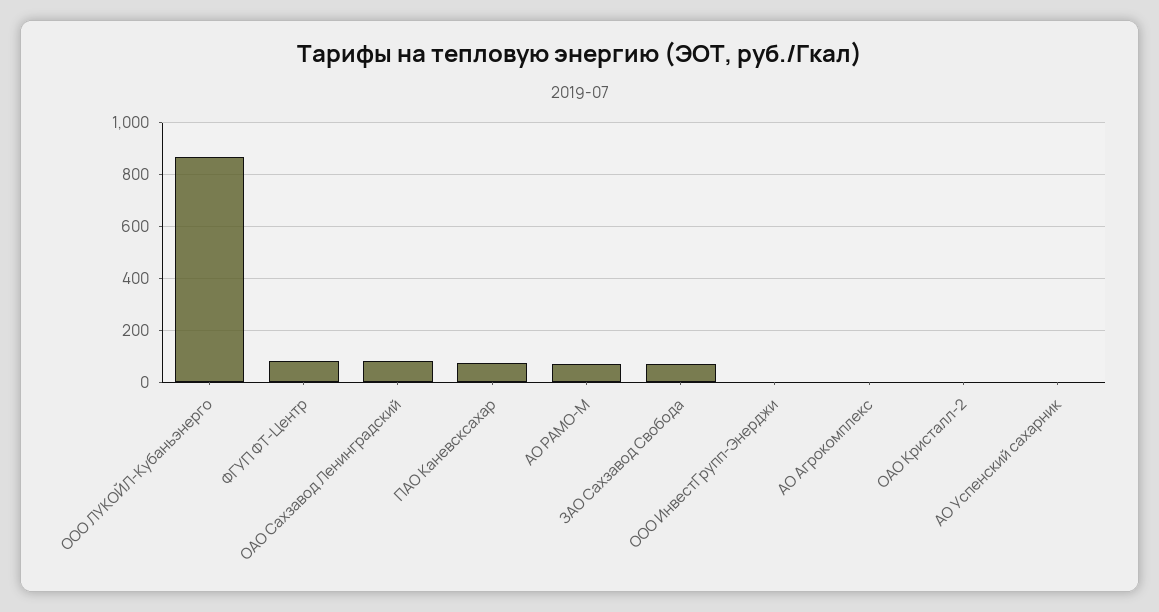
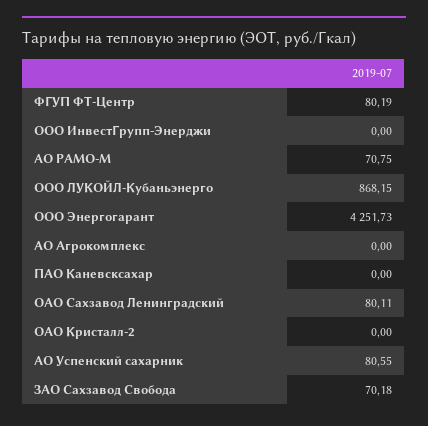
ПАО Каневсксахар: 75 -> 0
АО Успенский сахарник: 0 -> 80.55
ООО Энергогарант: none -> 4251.73

